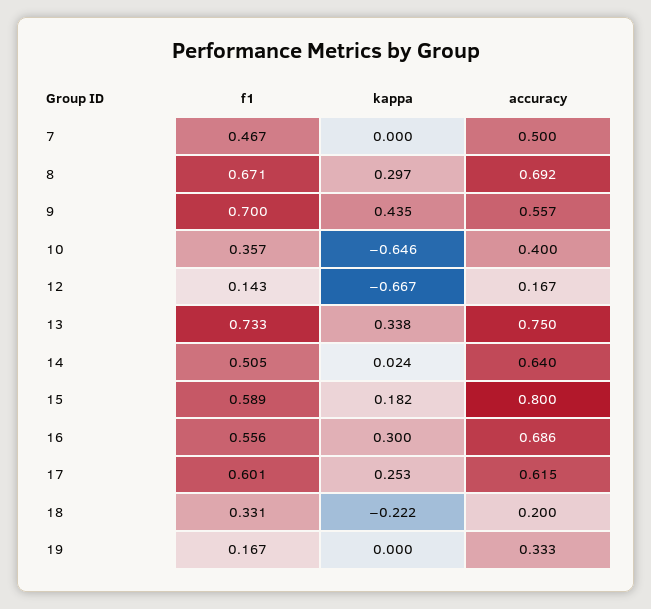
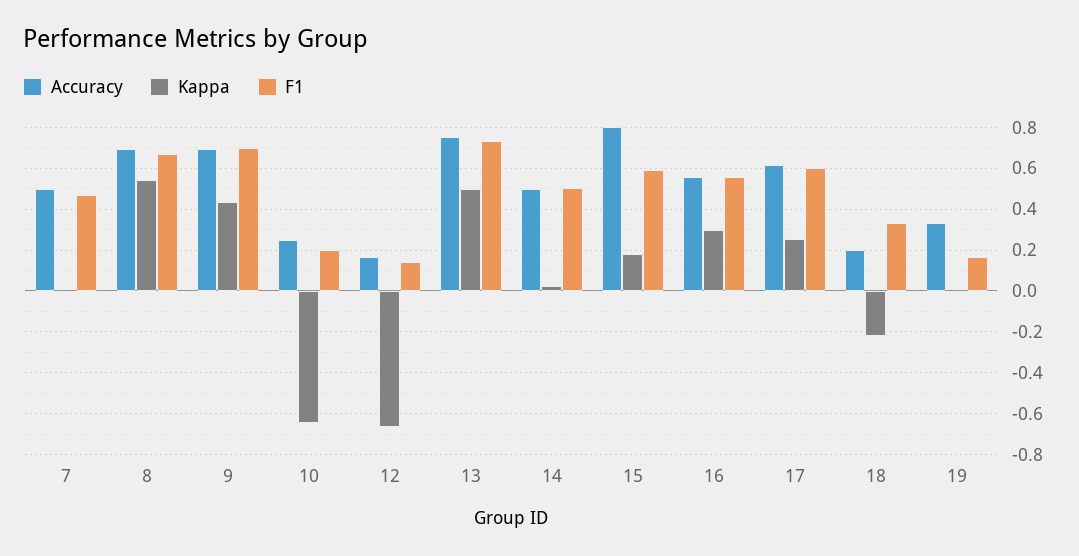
kappa, 8: 0.297 -> 0.55
accuracy, 9: 0.557 -> 0.7
f1, 10: 0.357 -> 0.2
accuracy, 10: 0.4 -> 0.25
kappa, 13: 0.338 -> 0.5
accuracy, 14: 0.64 -> 0.5
accuracy, 16: 0.686 -> 0.55

